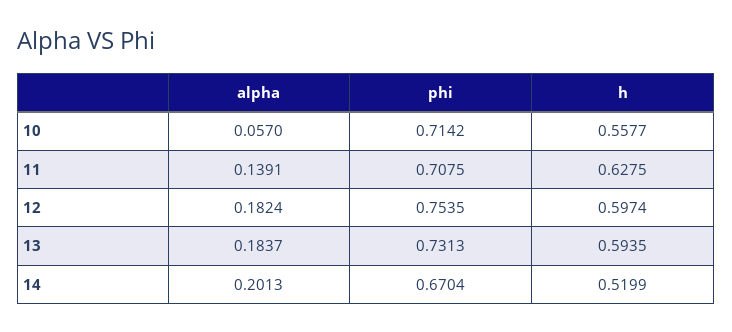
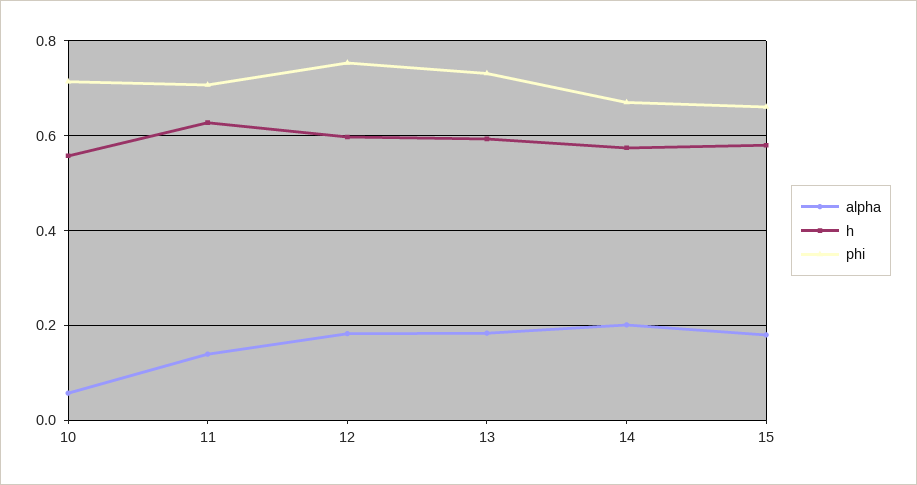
h, 14: 0.5199 -> 0.58
alpha, 15: none -> 0.18
h, 15: none -> 0.58
phi, 15: none -> 0.66

